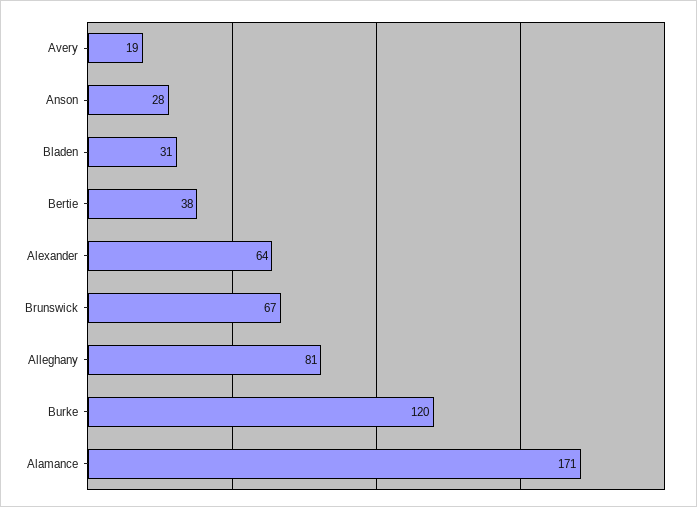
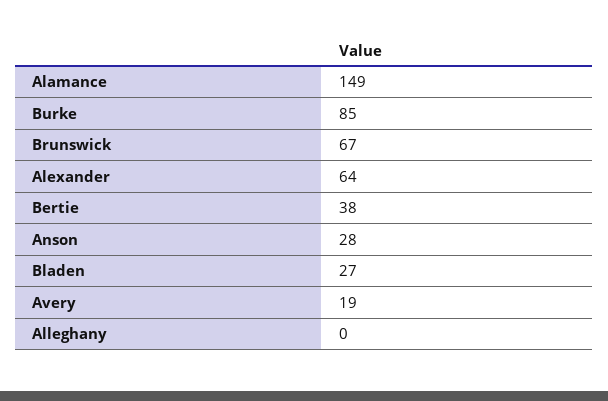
Bladen: 31 -> 27
Alleghany: 81 -> 0
Burke: 120 -> 85
Alamance: 171 -> 149

